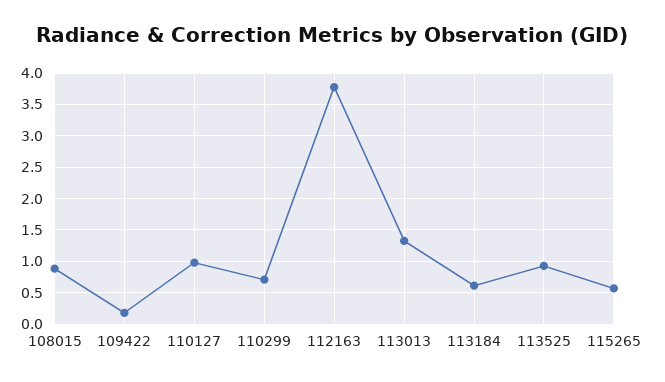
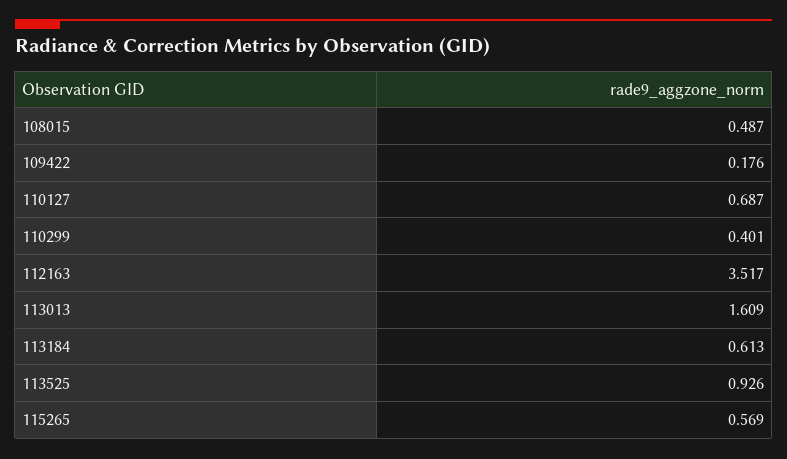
108015: 0.9 -> 0.487
110127: 1 -> 0.687
110299: 0.7 -> 0.401
112163: 3.8 -> 3.517
113013: 1.3 -> 1.609

